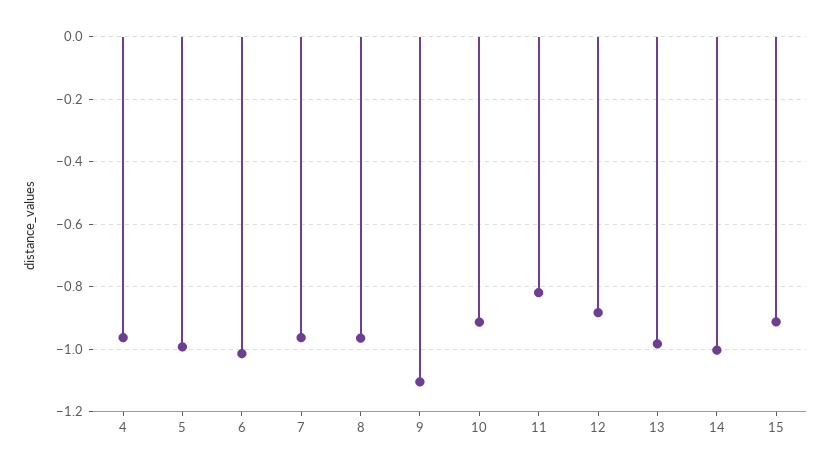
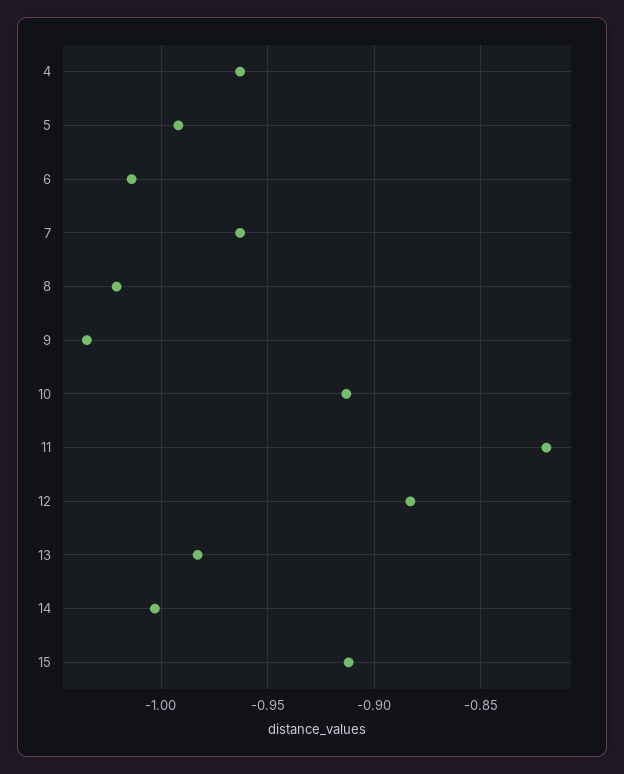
8: -0.96 -> -1.02
9: -1.1 -> -1.035

